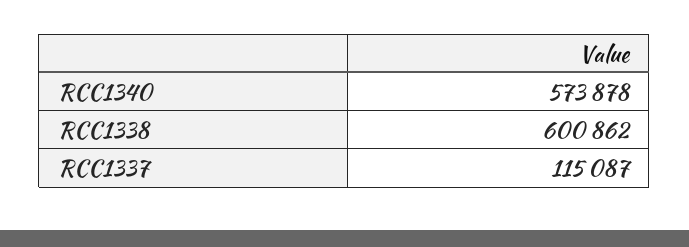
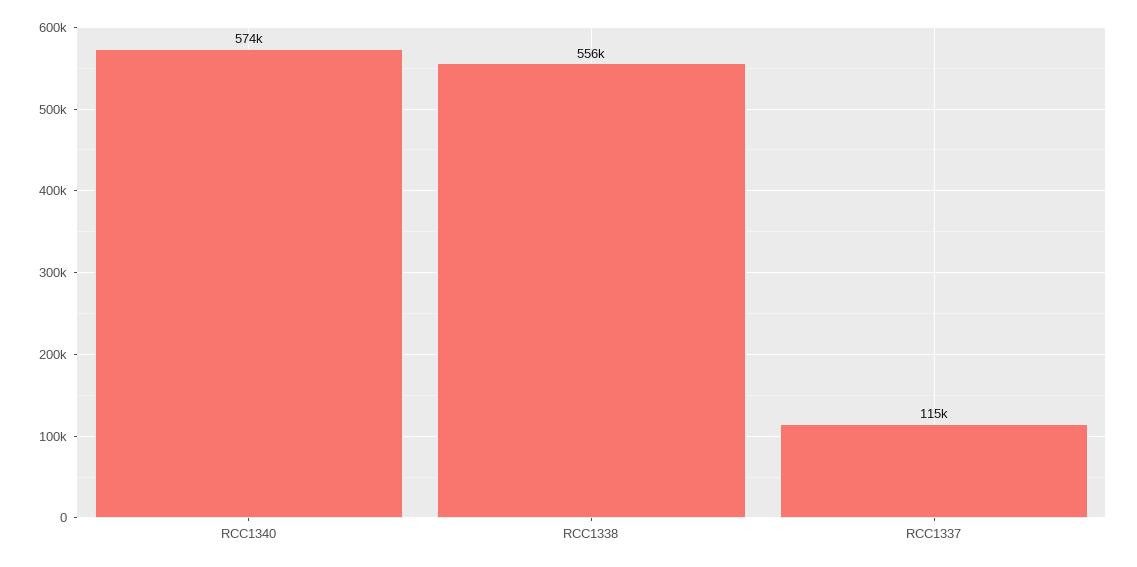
RCC1338: 600862 -> 556000

